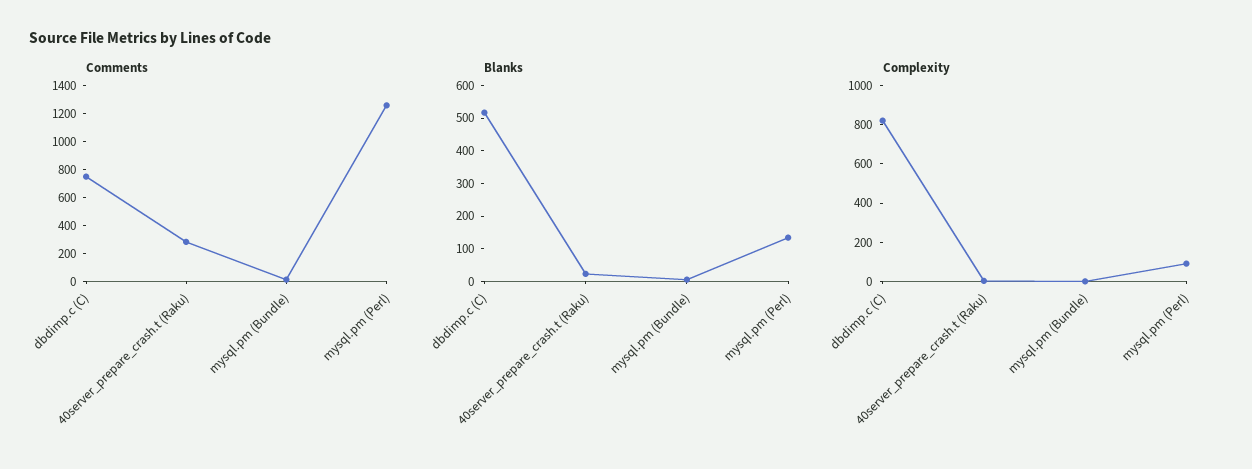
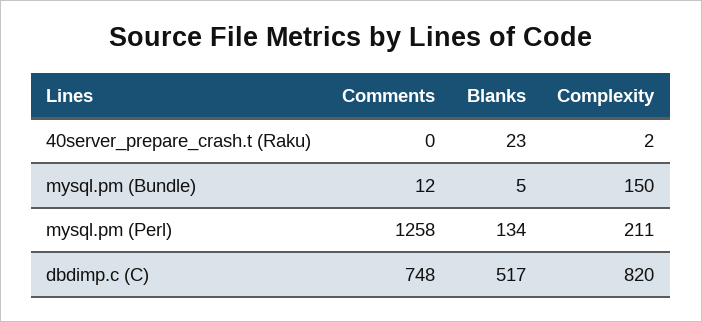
Comments, 40server_prepare_crash.t (Raku): 300 -> 0
Complexity, mysql.pm (Bundle): 0 -> 150
Complexity, mysql.pm (Perl): 100 -> 211

